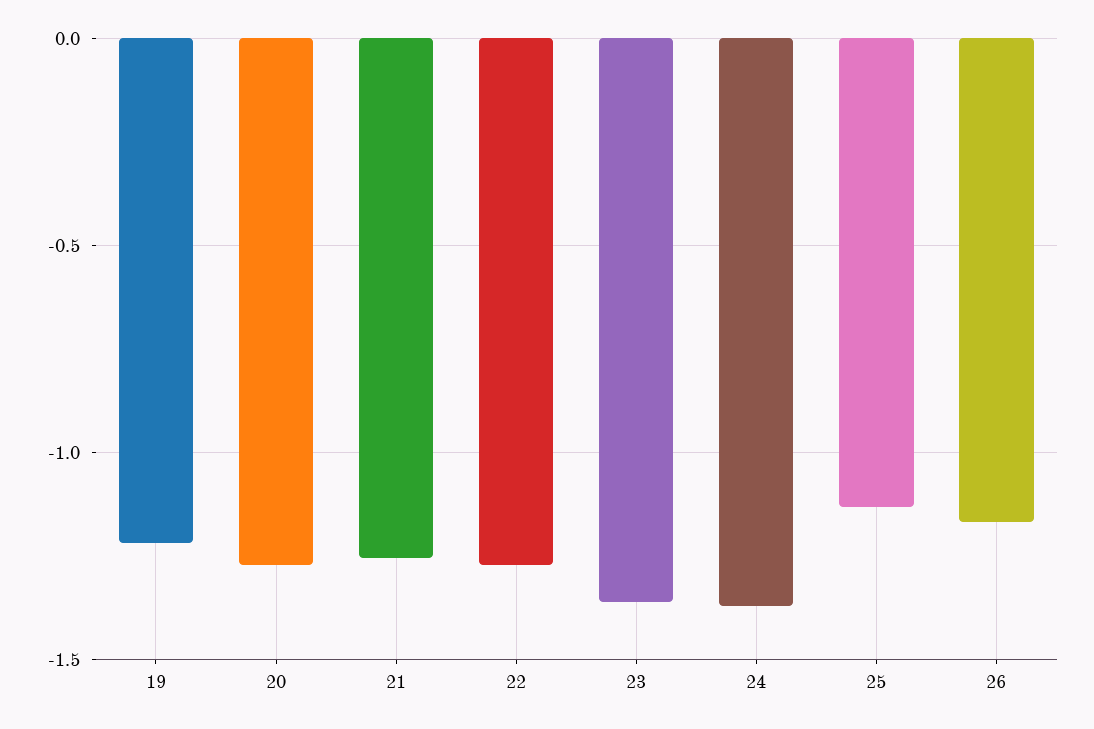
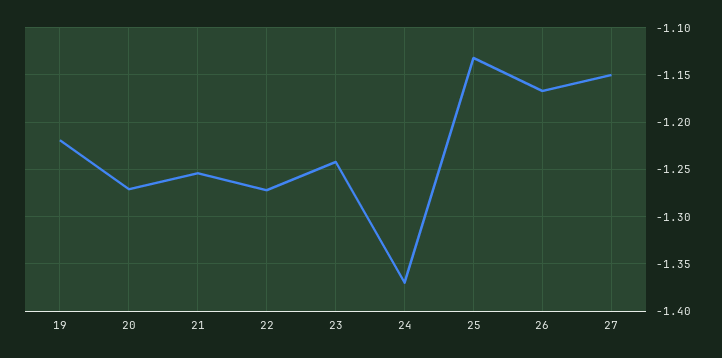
23: -1.35 -> -1.24
27: none -> -1.15

